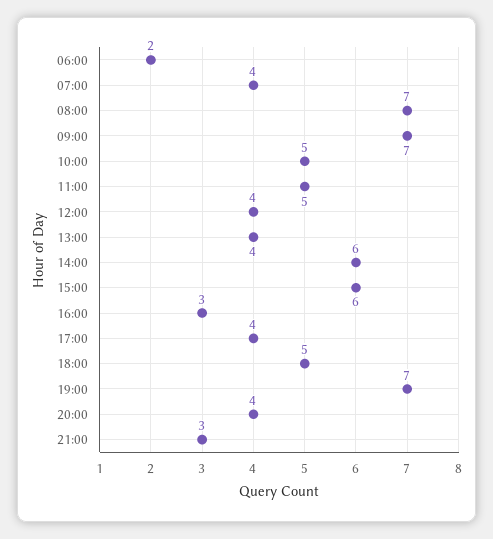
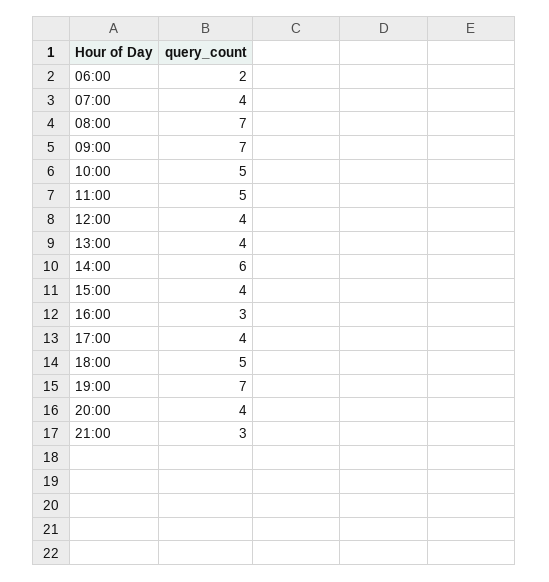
15:00: 6 -> 4

